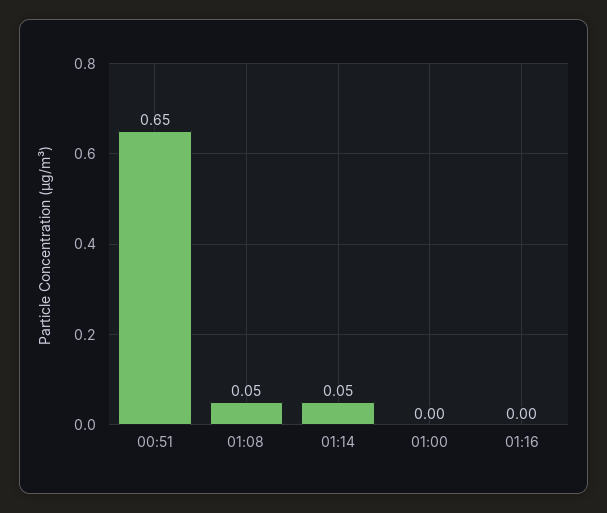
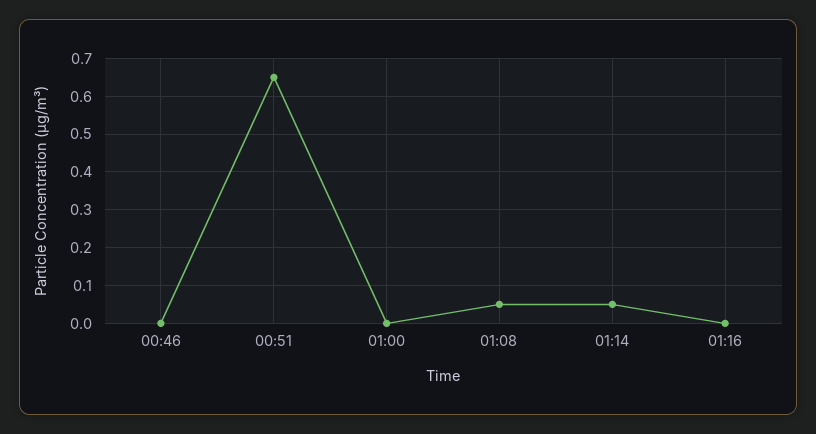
00:46: none -> 0

